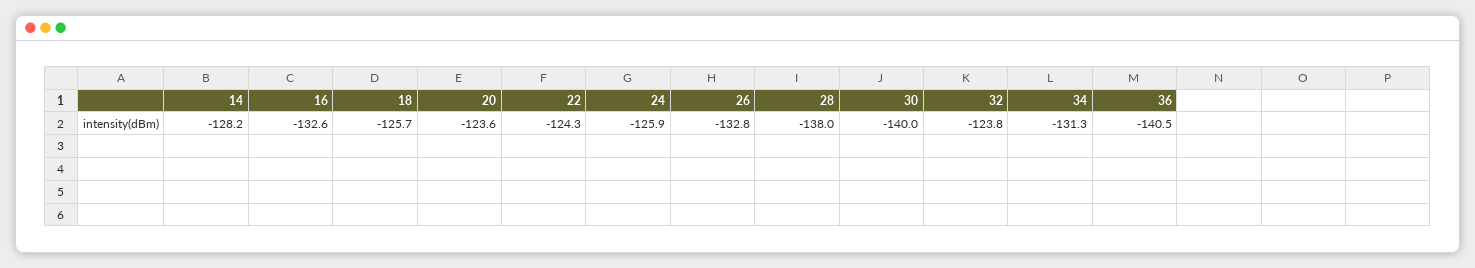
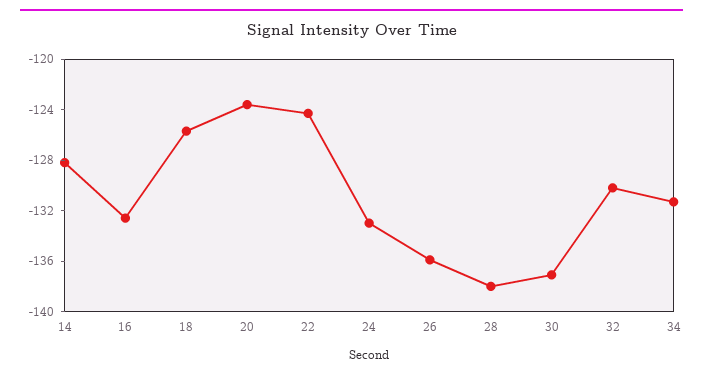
24: -125.9 -> -133
26: -132.8 -> -136
30: -140 -> -137
32: -123.8 -> -130
36: -140.5 -> none

